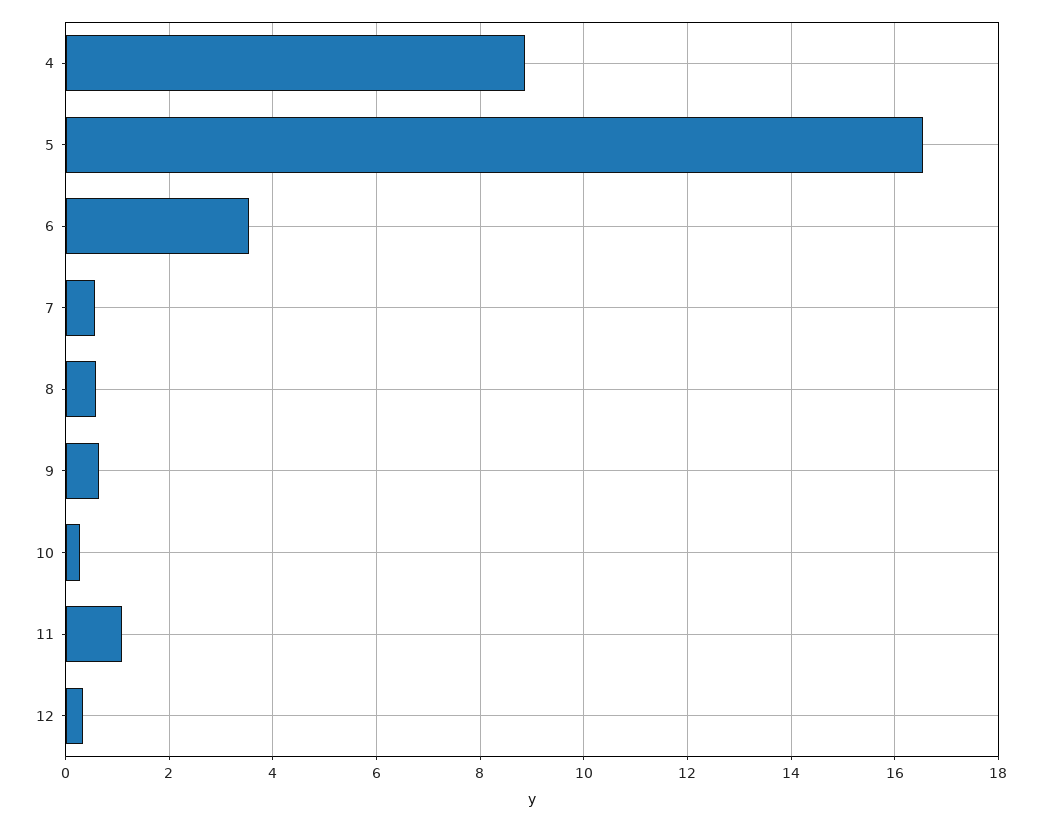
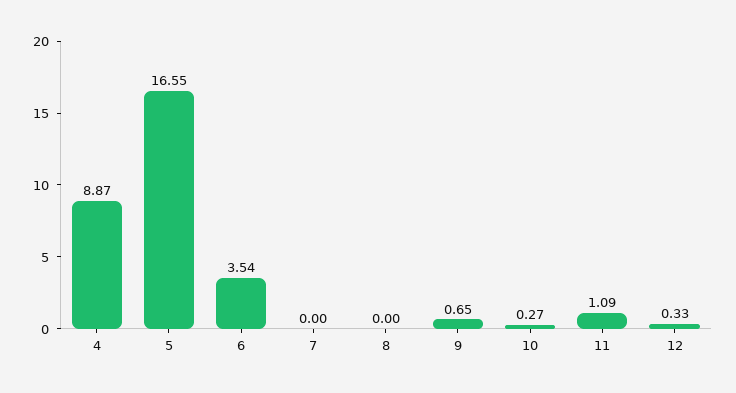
7: 0.6 -> 0
8: 0.6 -> 0

